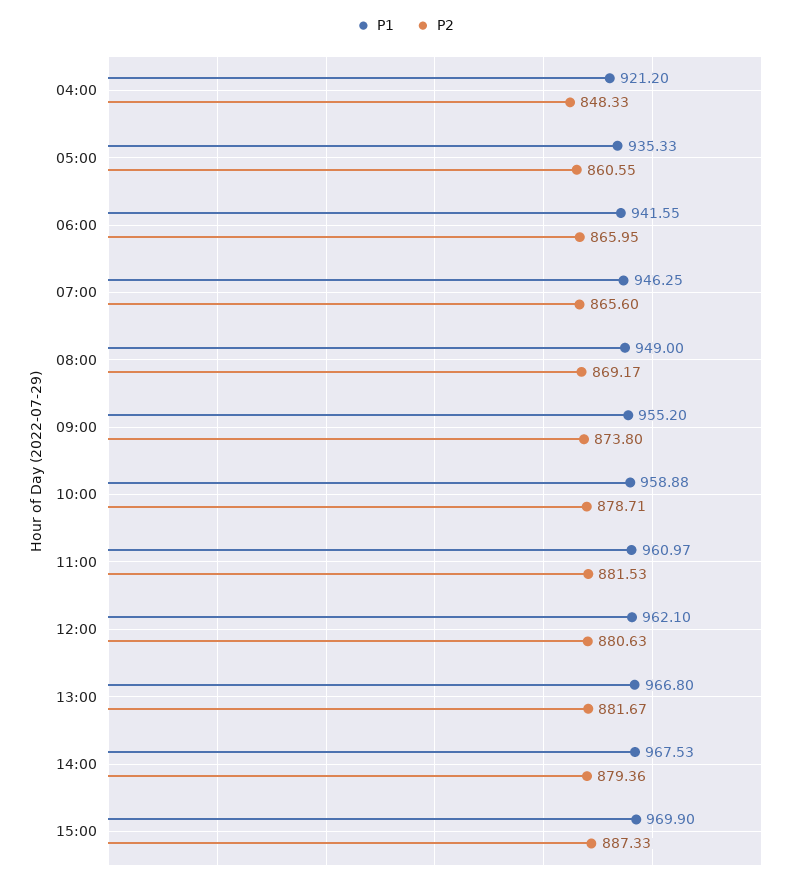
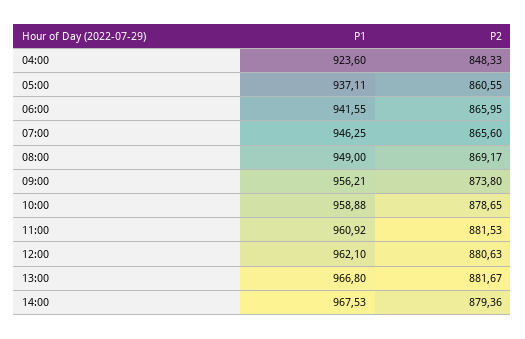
P1, 04:00: 921.2 -> 923.6
P1, 05:00: 935.33 -> 937.11
P1, 09:00: 955.2 -> 956.21
P2, 10:00: 878.71 -> 878.65
P1, 11:00: 960.97 -> 960.92
P1, 15:00: 969.9 -> none
P2, 15:00: 887.33 -> none

